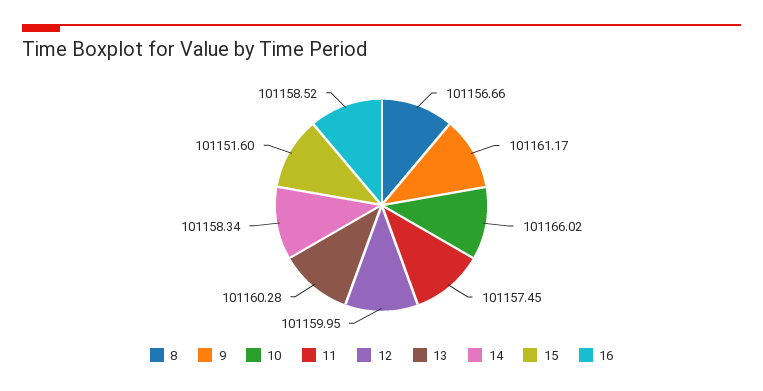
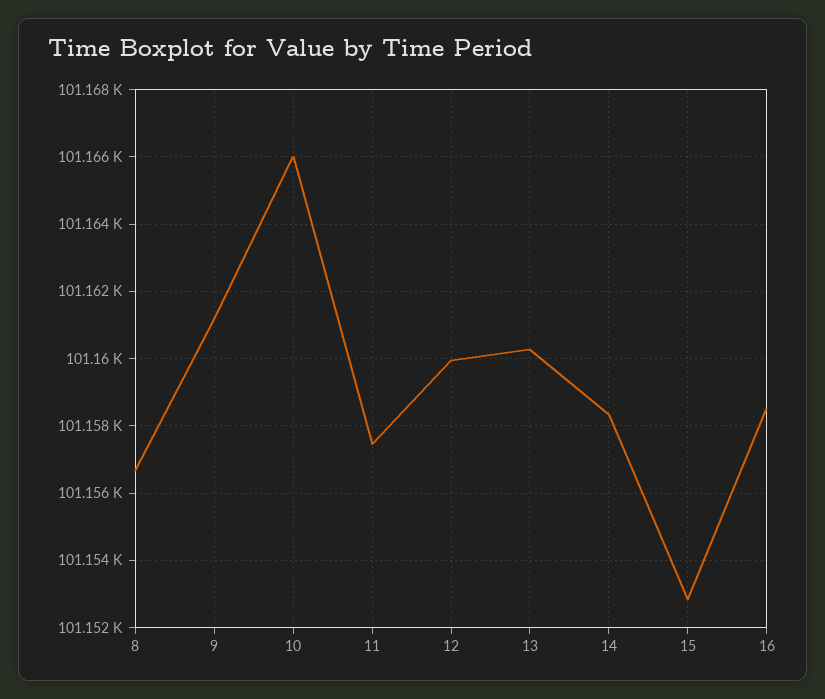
15: 101151.6 -> 101152.8

